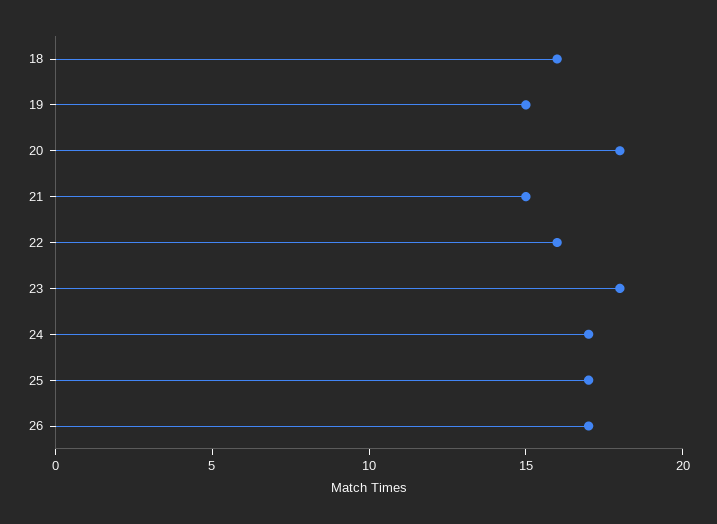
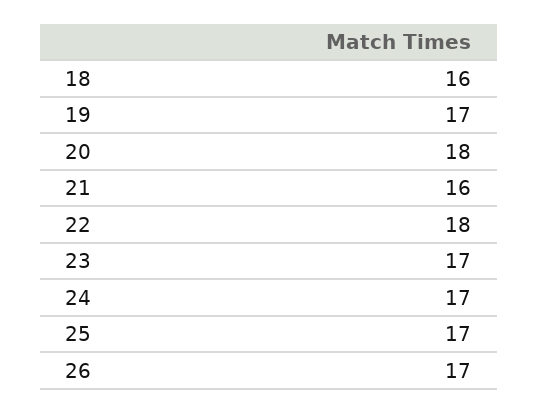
19: 15 -> 17
21: 15 -> 16
22: 16 -> 18
23: 18 -> 17

